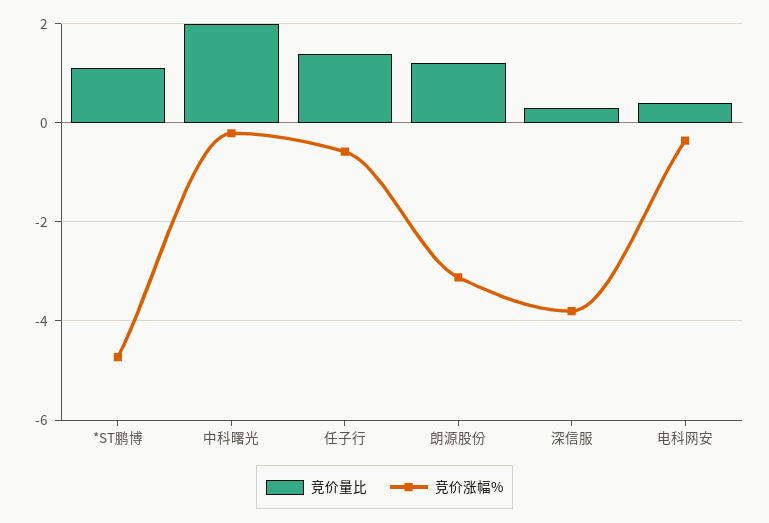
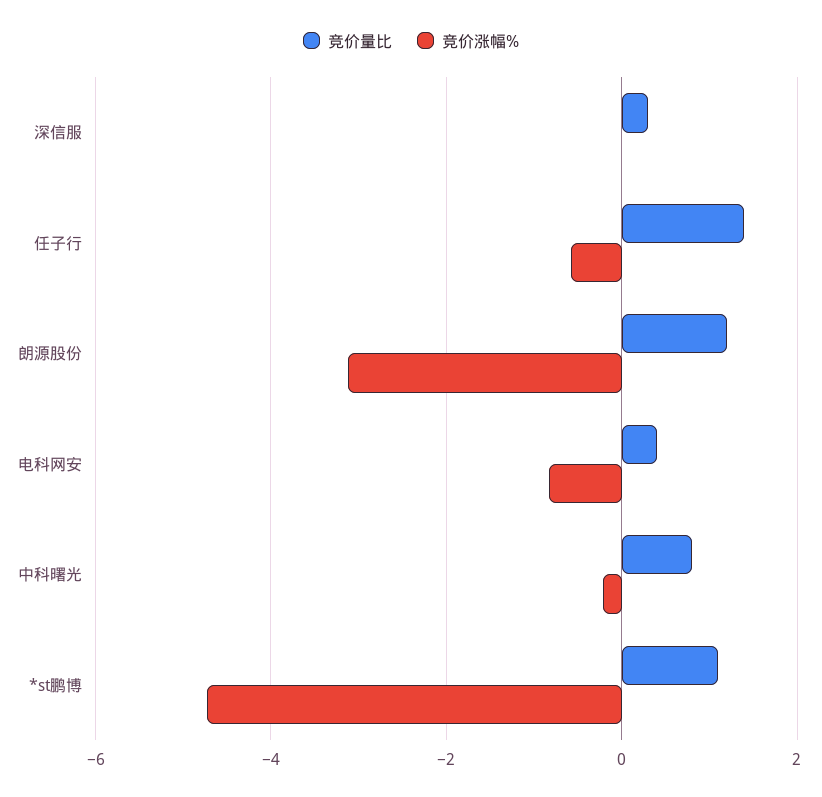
竞价量比, 中科曙光: 2 -> 0.8
竞价涨幅%, 深信服: -3.8 -> 0
竞价涨幅%, 电科网安: -0.4 -> -0.8

